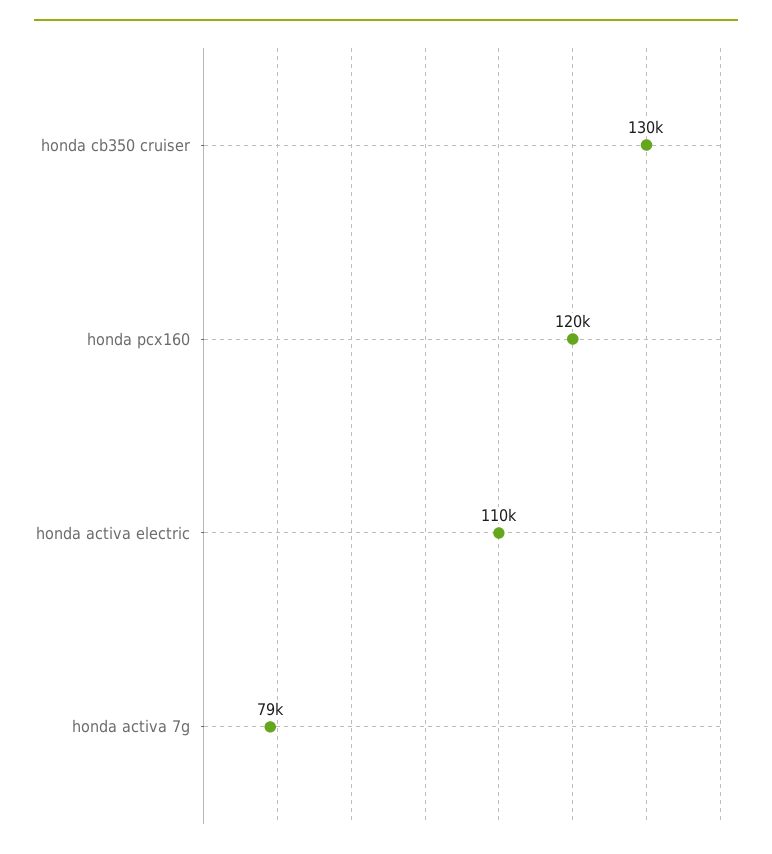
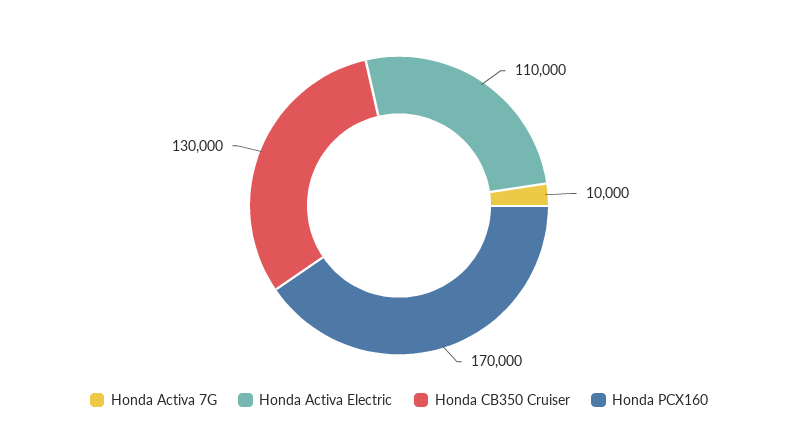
honda pcx160: 120000 -> 170000
honda activa 7g: 79000 -> 10000

